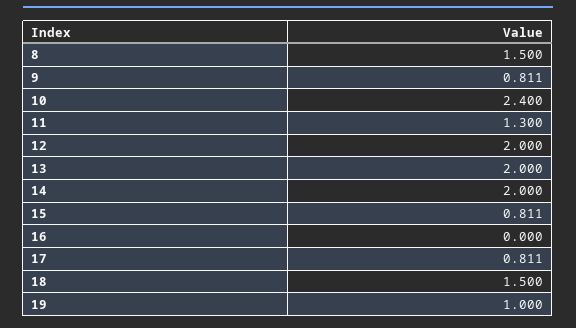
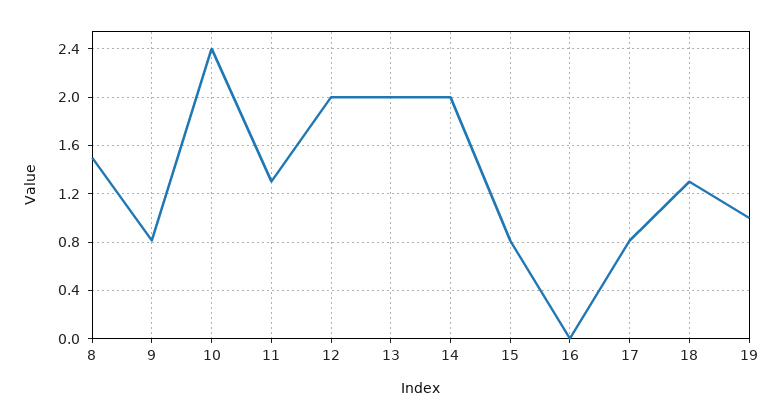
18: 1.5 -> 1.3

